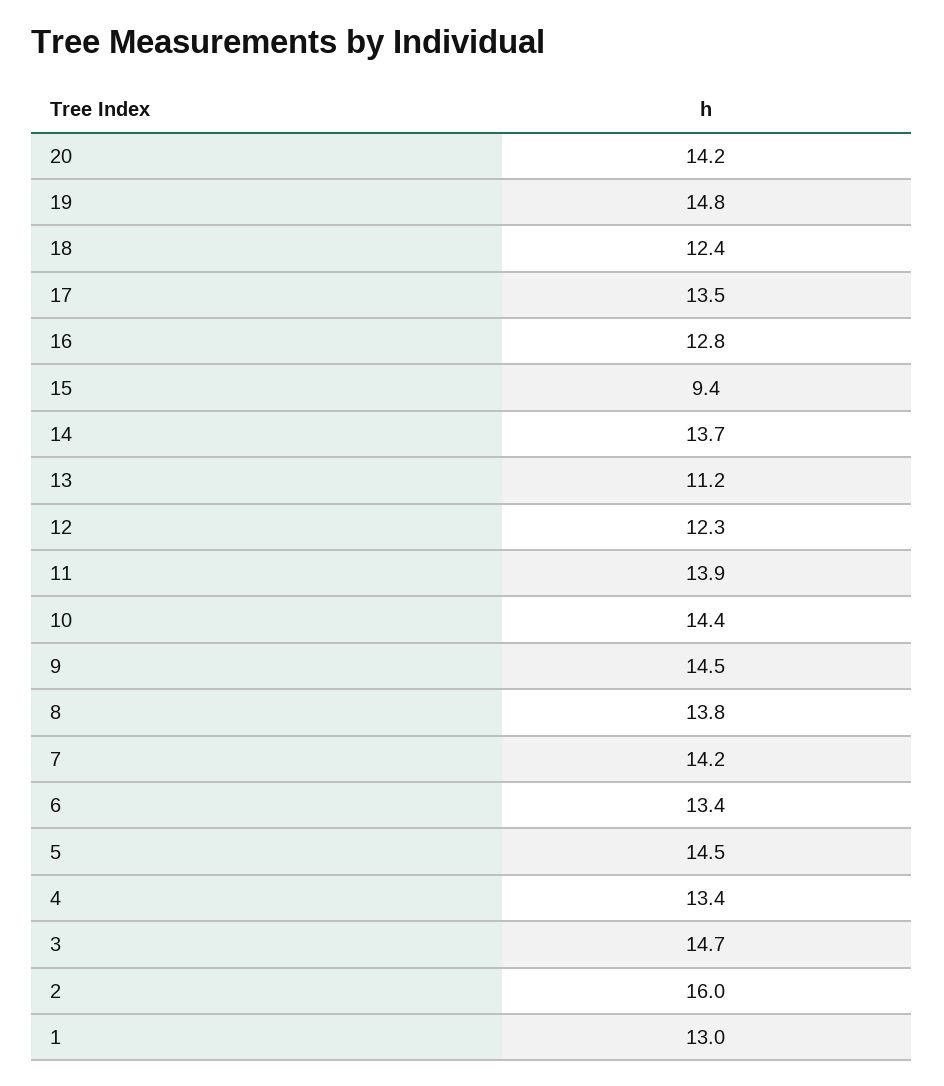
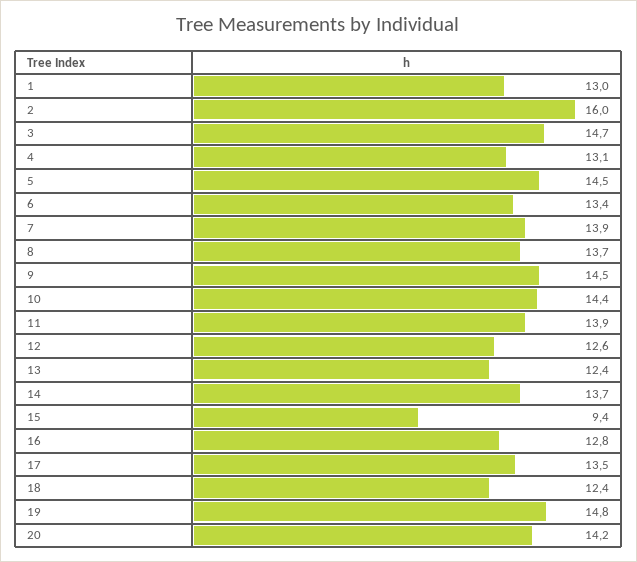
13: 11.2 -> 12.4
12: 12.3 -> 12.6
8: 13.8 -> 13.7
7: 14.2 -> 13.9
4: 13.4 -> 13.1

